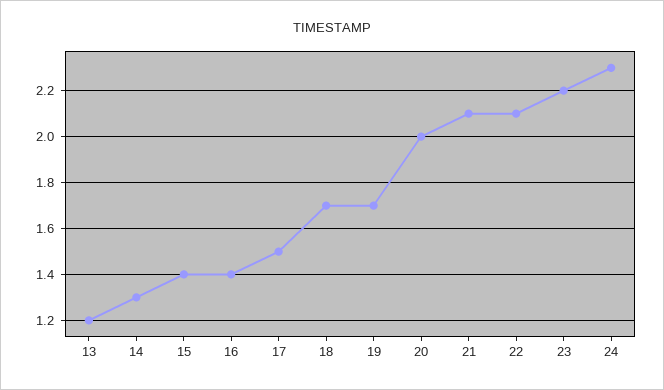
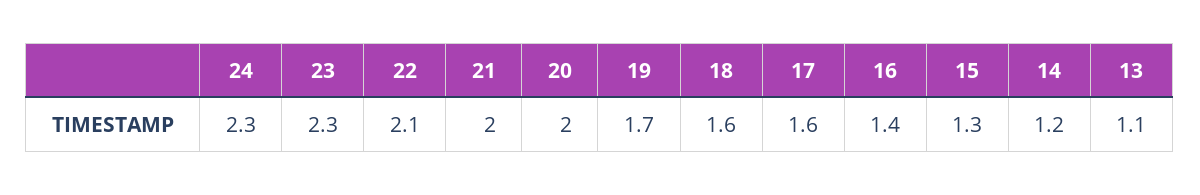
13: 1.2 -> 1.1
14: 1.3 -> 1.2
15: 1.4 -> 1.3
17: 1.5 -> 1.6
18: 1.7 -> 1.6
21: 2.1 -> 2
23: 2.2 -> 2.3

